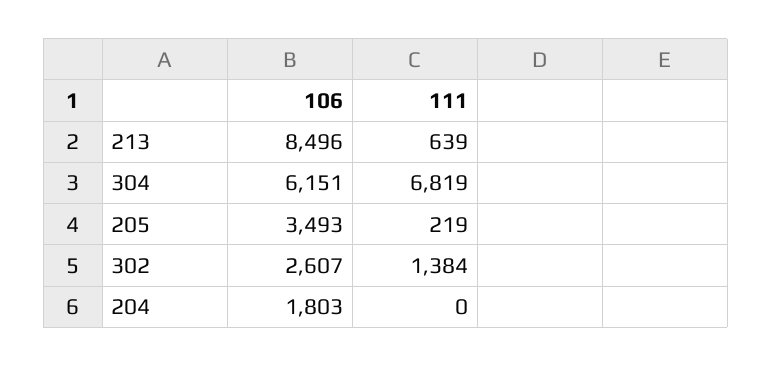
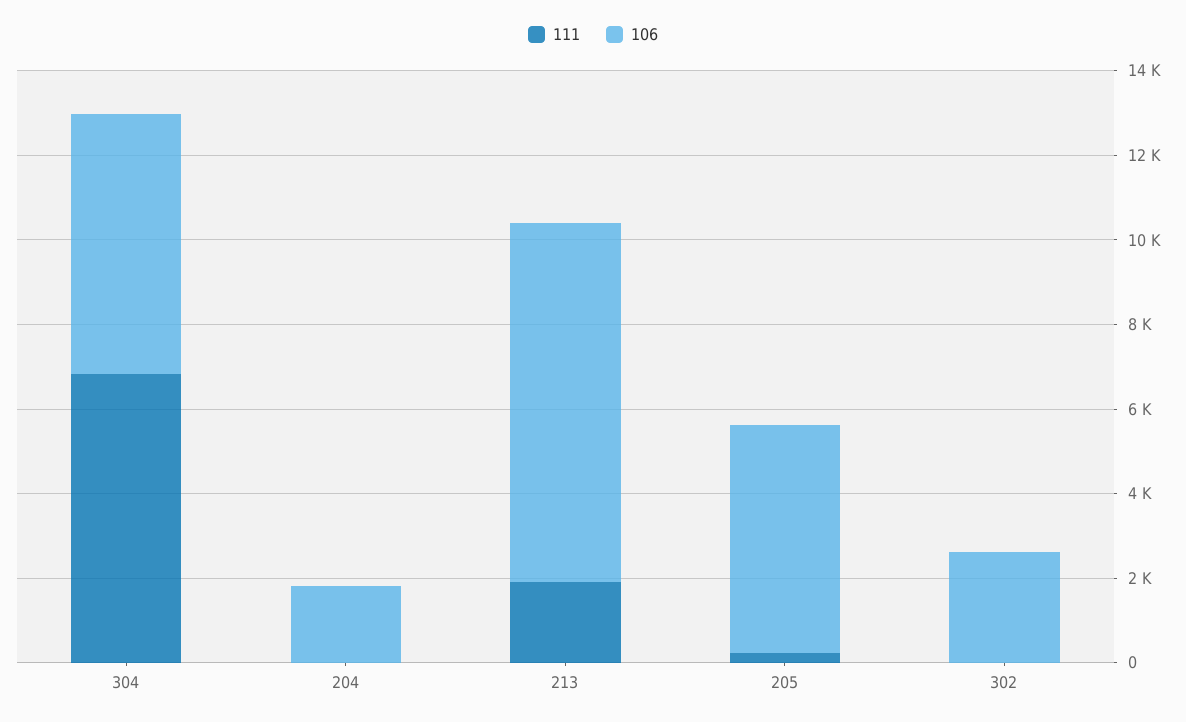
111, 213: 639 -> 2000
106, 205: 3493 -> 5500
111, 302: 1384 -> 0

